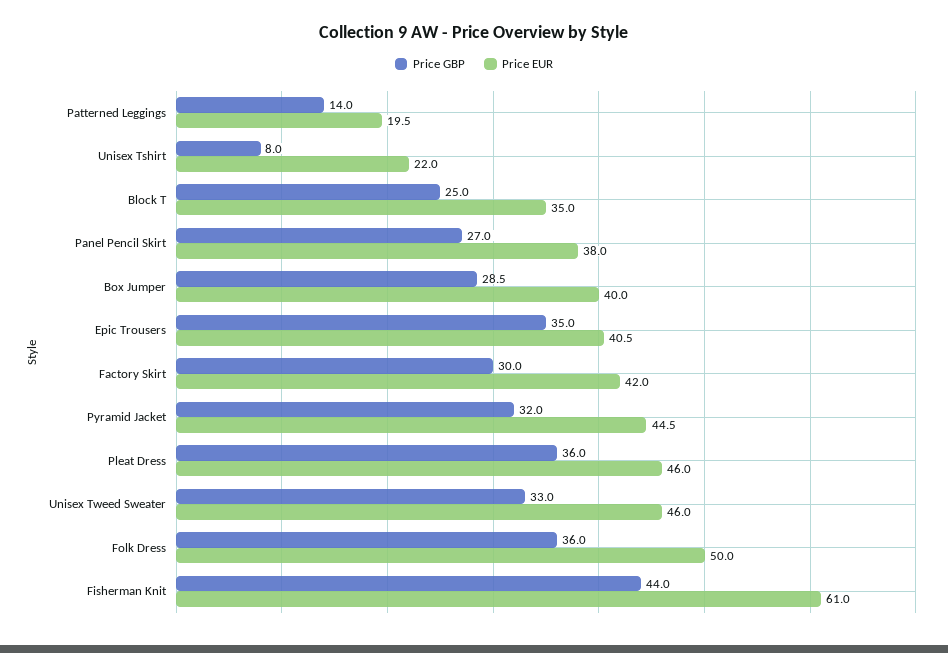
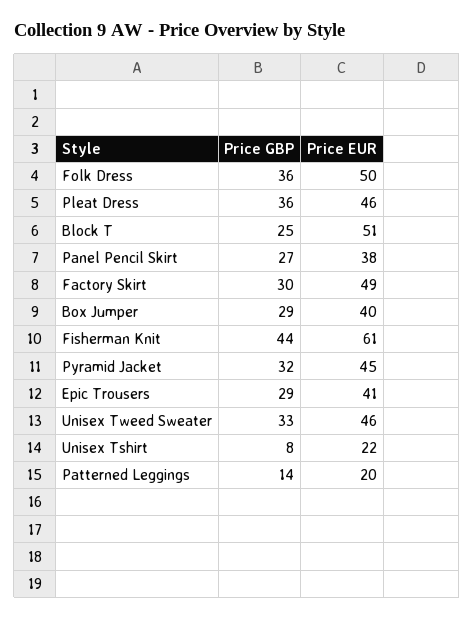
Price EUR, Block T: 35 -> 51
Price GBP, Epic Trousers: 35 -> 29
Price EUR, Factory Skirt: 42 -> 49

